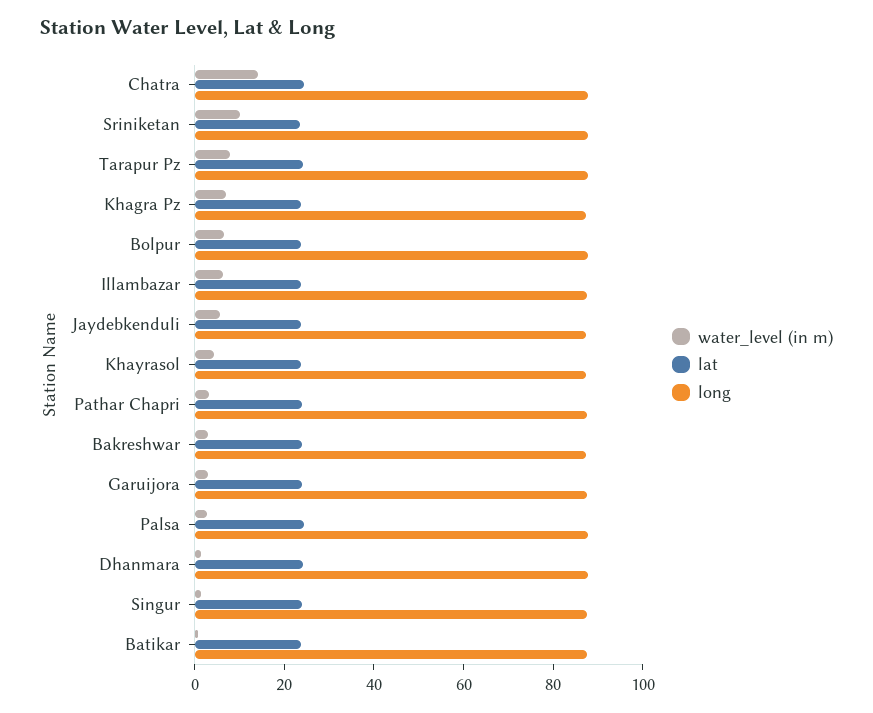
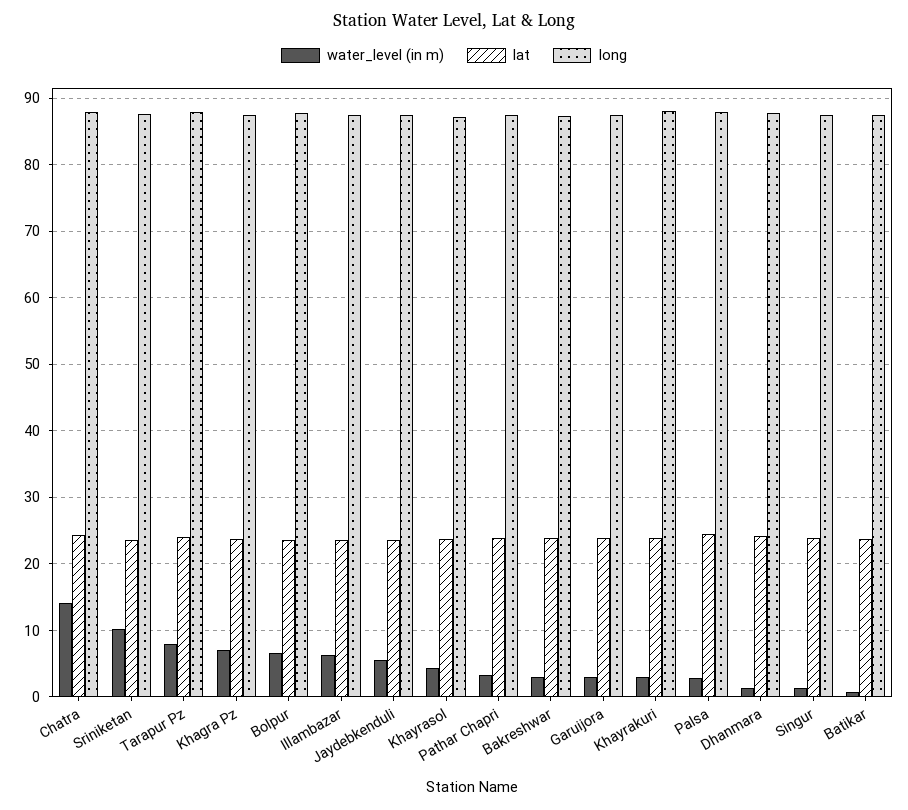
water_level (in m), Khayrakuri: none -> 3
lat, Khayrakuri: none -> 24
long, Khayrakuri: none -> 88

